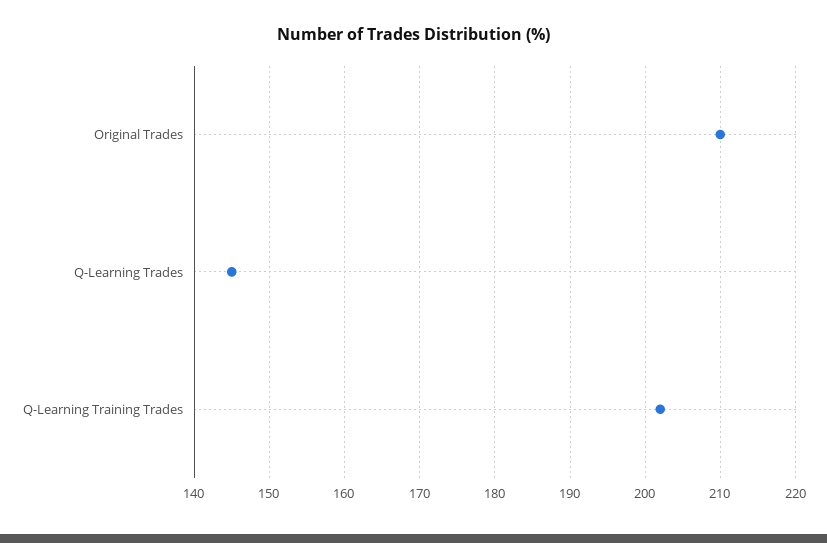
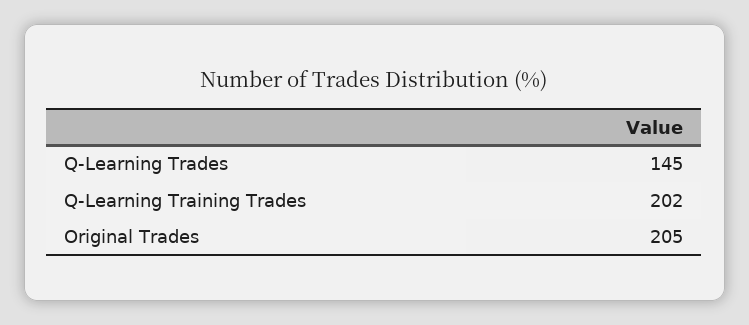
Original Trades: 210 -> 205

